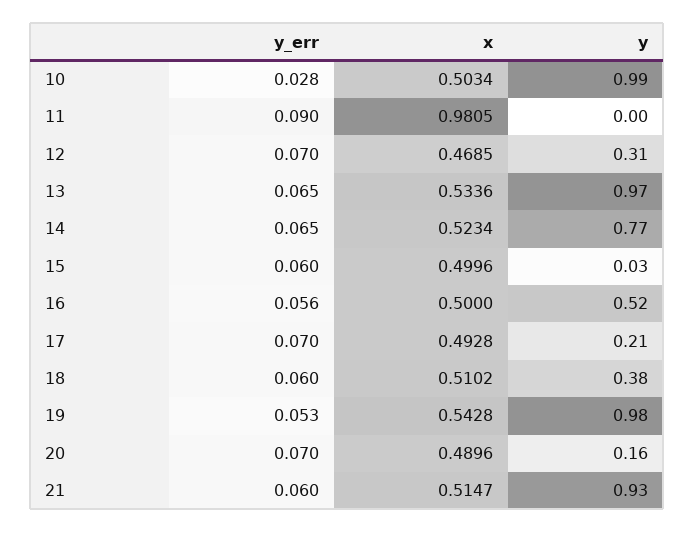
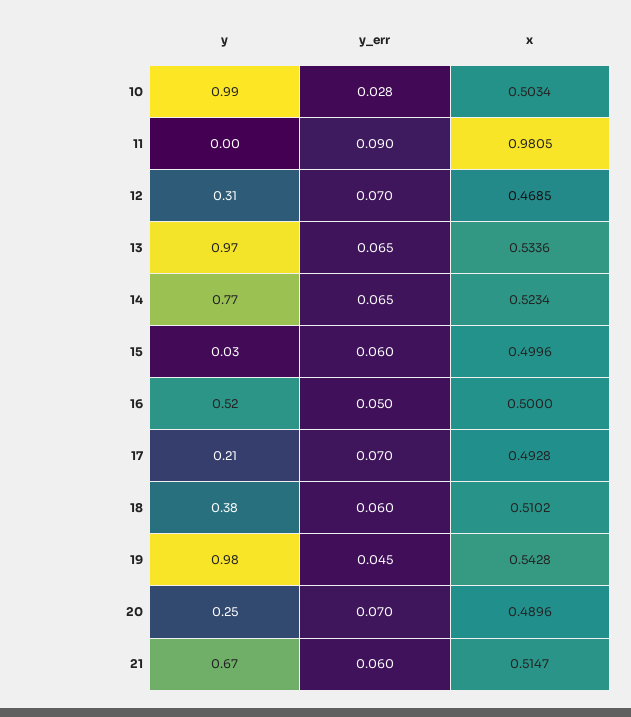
y_err, 16: 0.056 -> 0.05
y_err, 19: 0.053 -> 0.045
y, 20: 0.16 -> 0.25
y, 21: 0.93 -> 0.67

